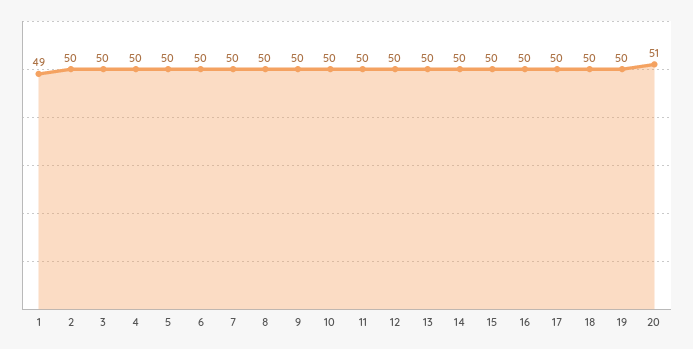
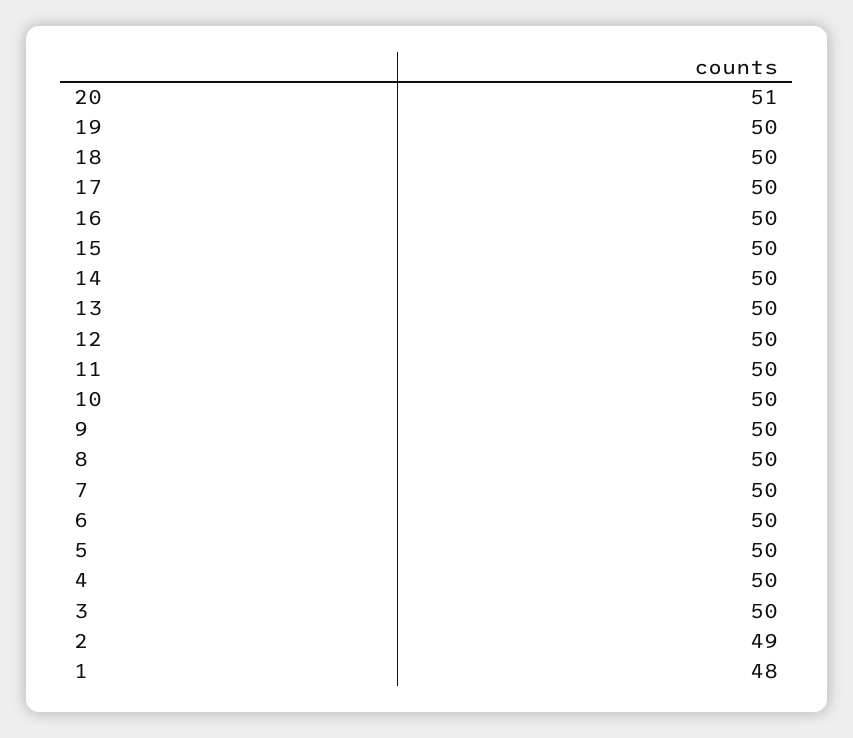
1: 49 -> 48
2: 50 -> 49

